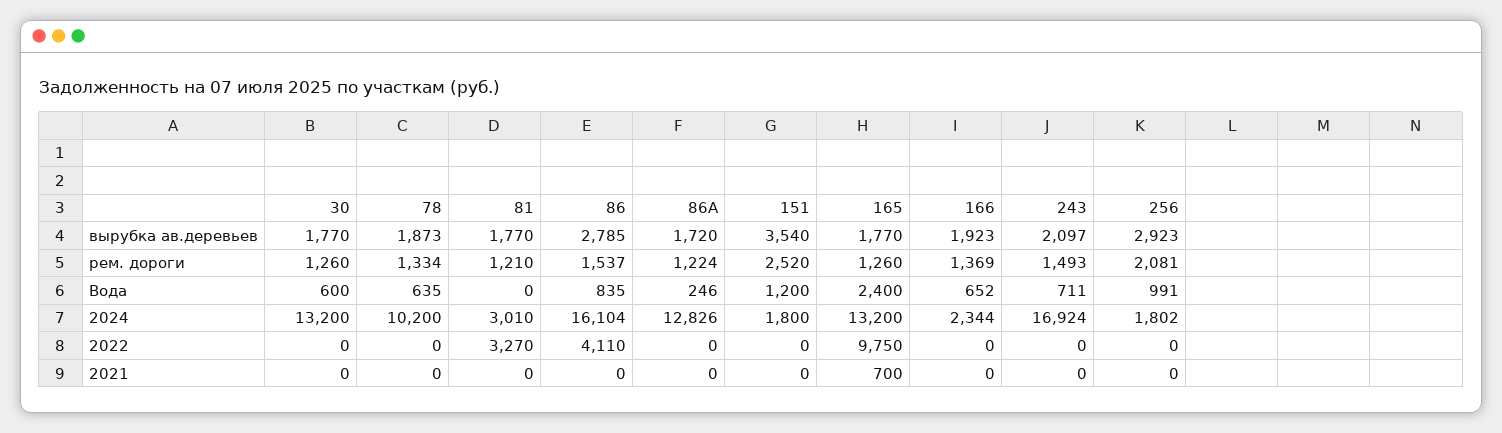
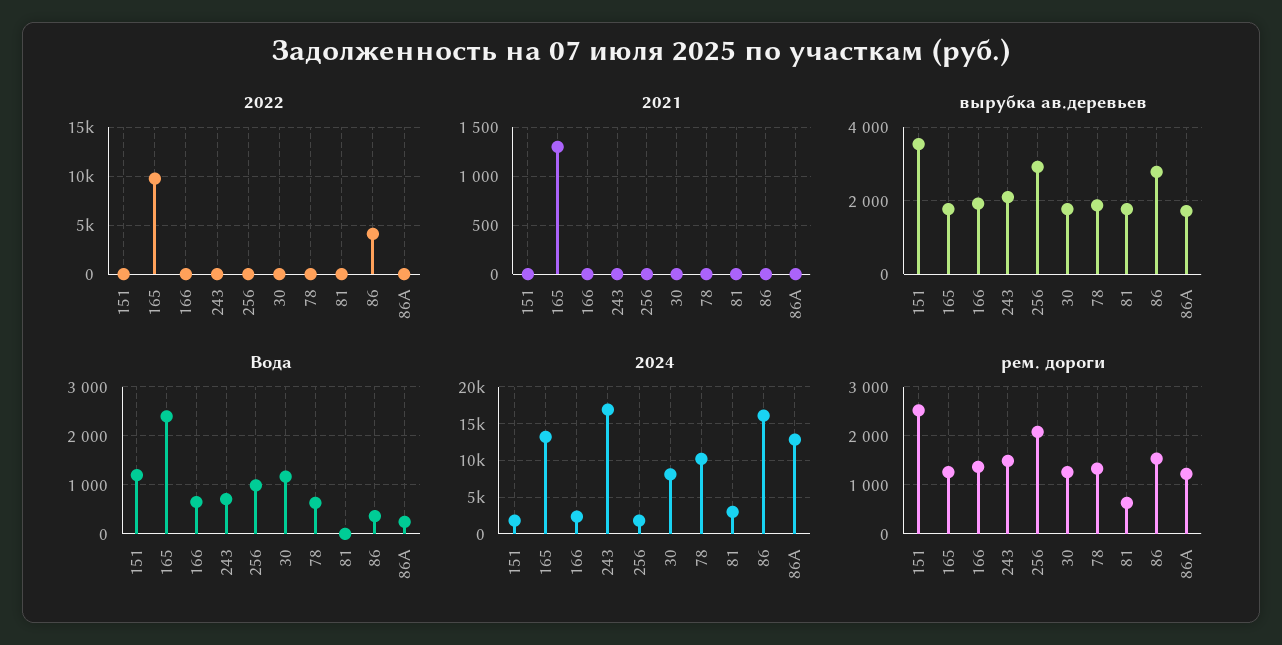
рем. дороги, 81: 1210 -> 600
Вода, 30: 600 -> 1200
Вода, 86: 835 -> 400
2024, 30: 13200 -> 8000
2022, 81: 3270 -> 0
2021, 165: 700 -> 1300

